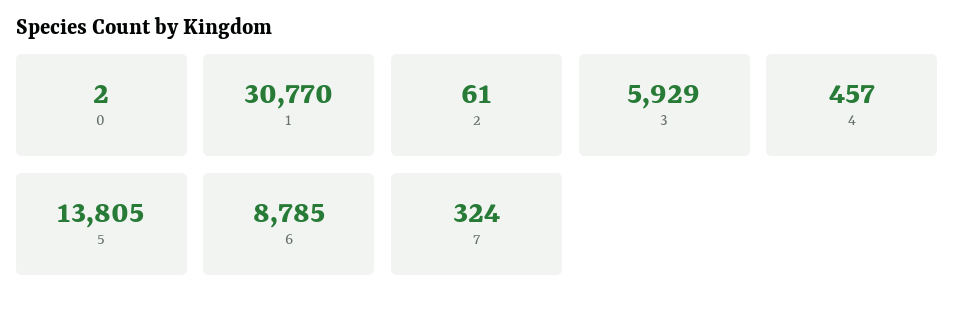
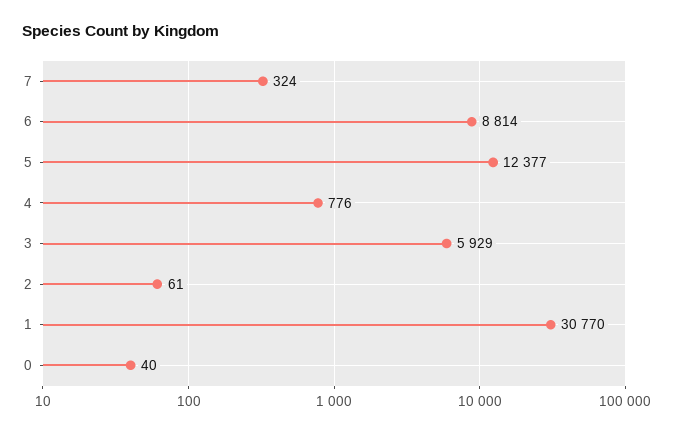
0: 2 -> 40
4: 457 -> 776
5: 13805 -> 12377
6: 8785 -> 8814

